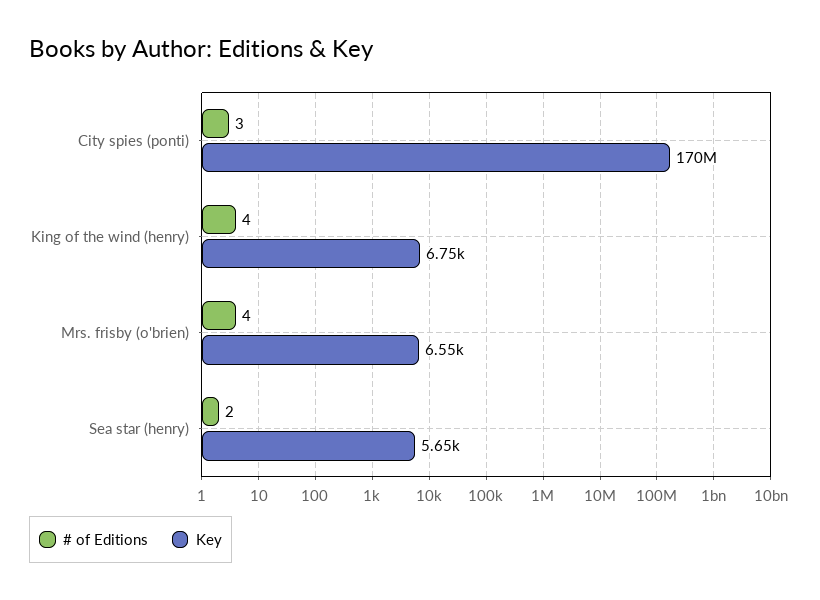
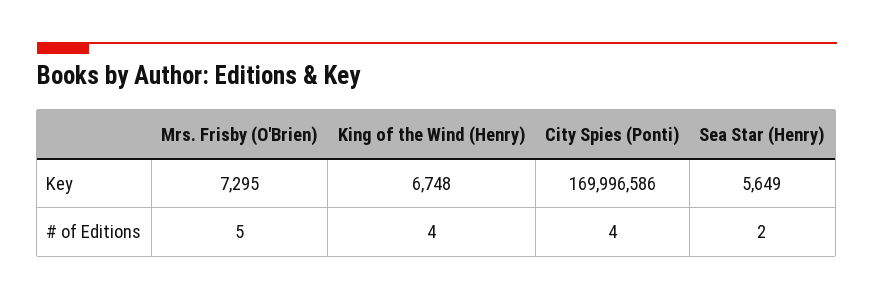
# of Editions, City spies (ponti): 3 -> 4
# of Editions, Mrs. frisby (o'brien): 4 -> 5
Key, Mrs. frisby (o'brien): 6550 -> 7295

